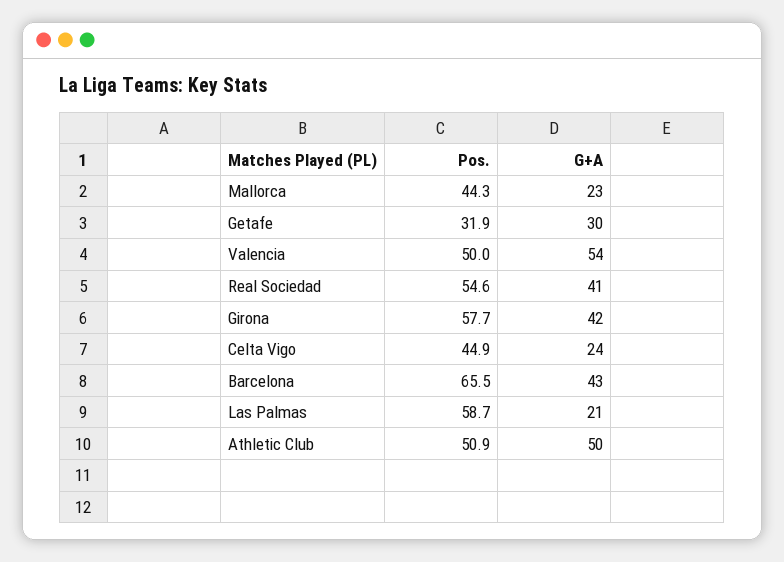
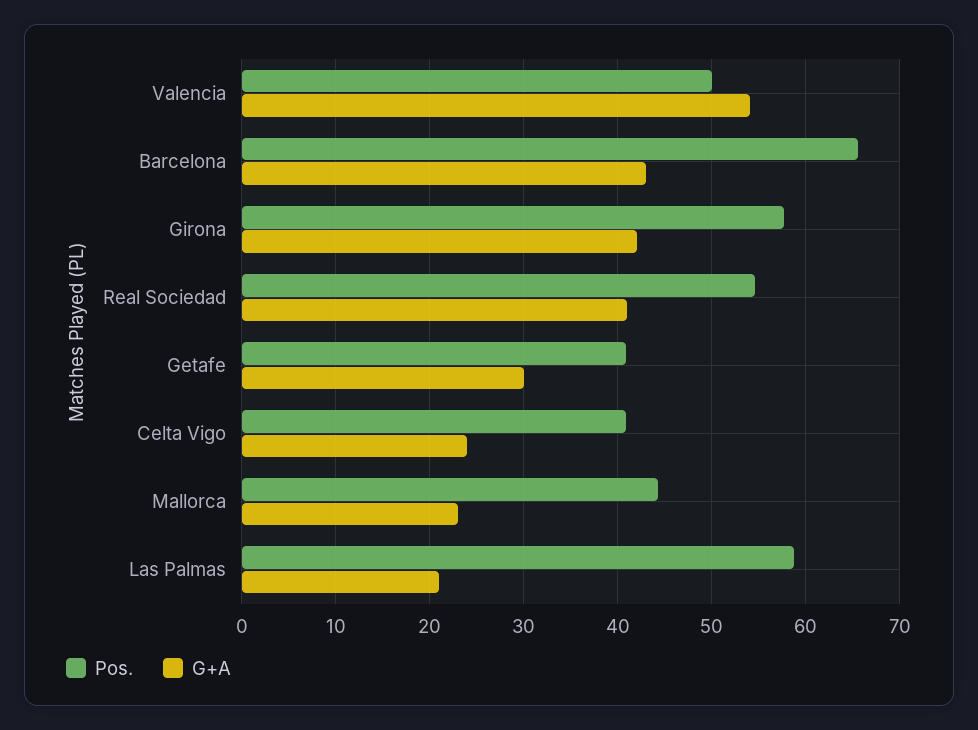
Pos., Getafe: 31.9 -> 41
Pos., Celta Vigo: 44.9 -> 41
Pos., Athletic Club: 50.9 -> none
G+A, Athletic Club: 50 -> none

